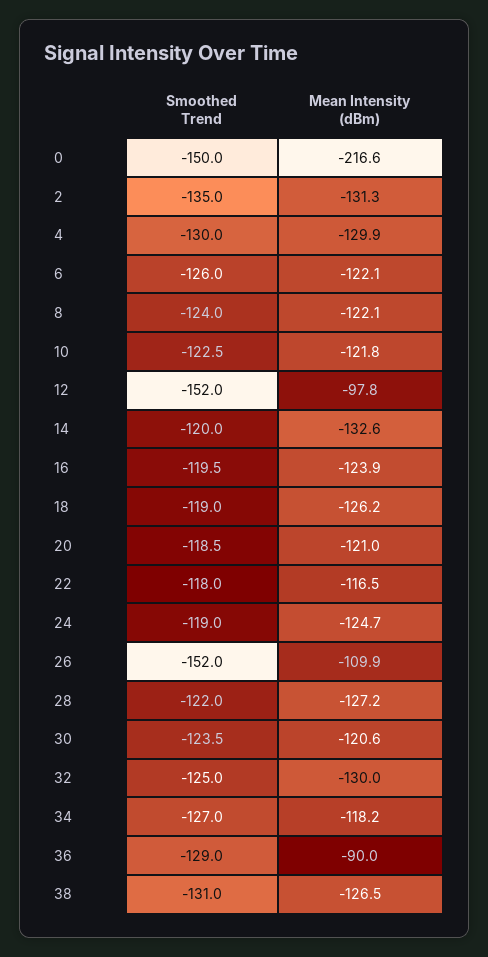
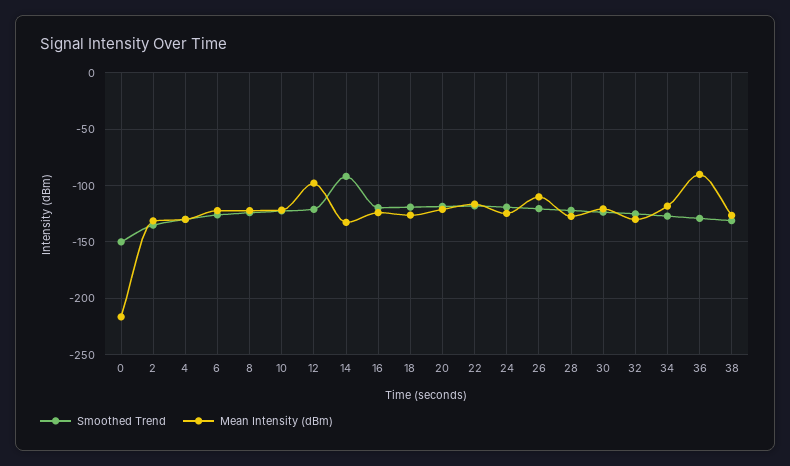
Smoothed Trend, 12: -152 -> -120
Smoothed Trend, 14: -120 -> -90
Smoothed Trend, 26: -152 -> -120

